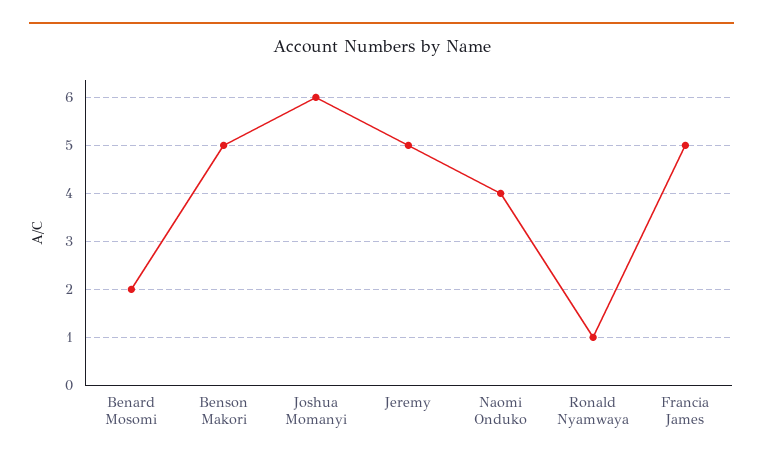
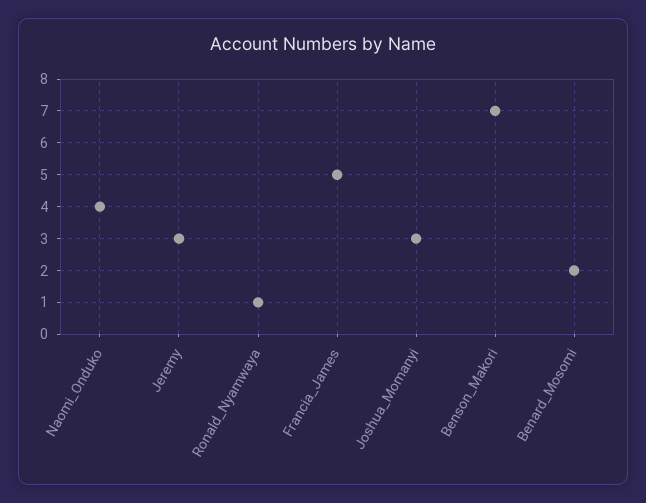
Benson Makori: 5 -> 7
Joshua Momanyi: 6 -> 3
Jeremy: 5 -> 3

